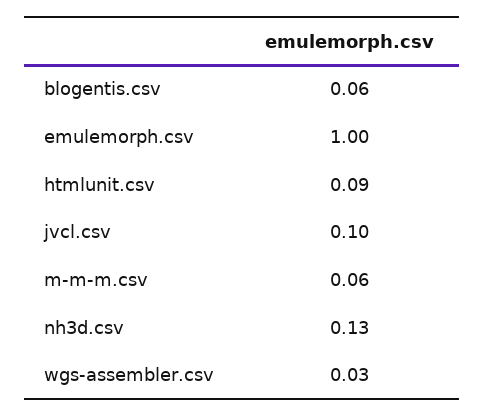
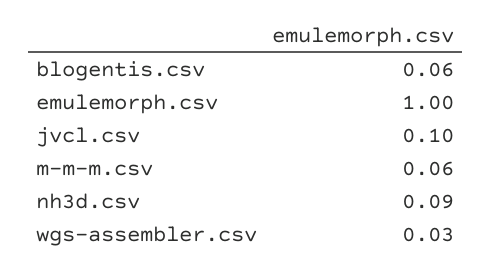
htmlunit.csv: 0.09 -> none
nh3d.csv: 0.13 -> 0.09

